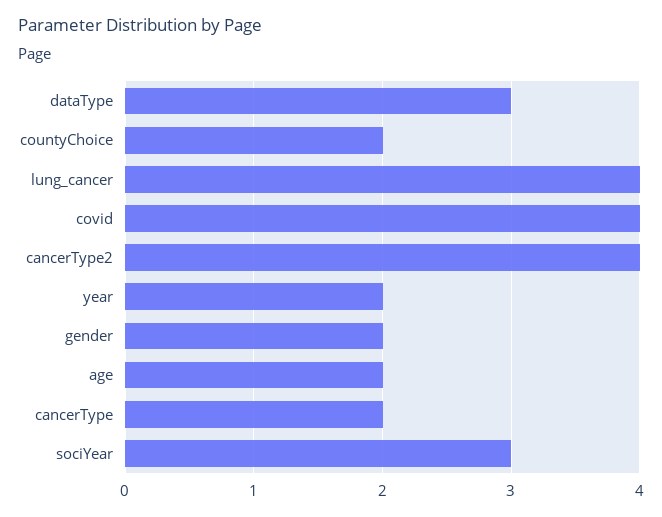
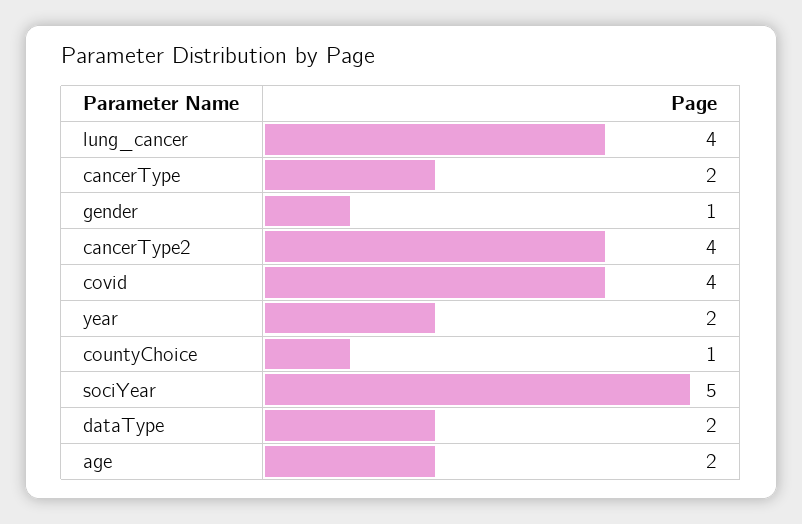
dataType: 3 -> 2
countyChoice: 2 -> 1
gender: 2 -> 1
sociYear: 3 -> 5

